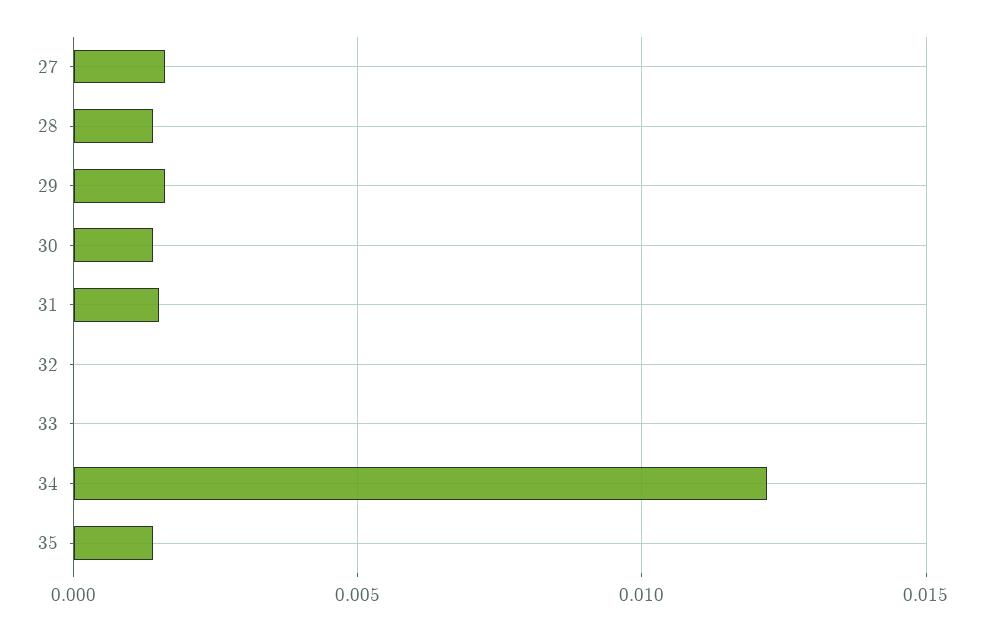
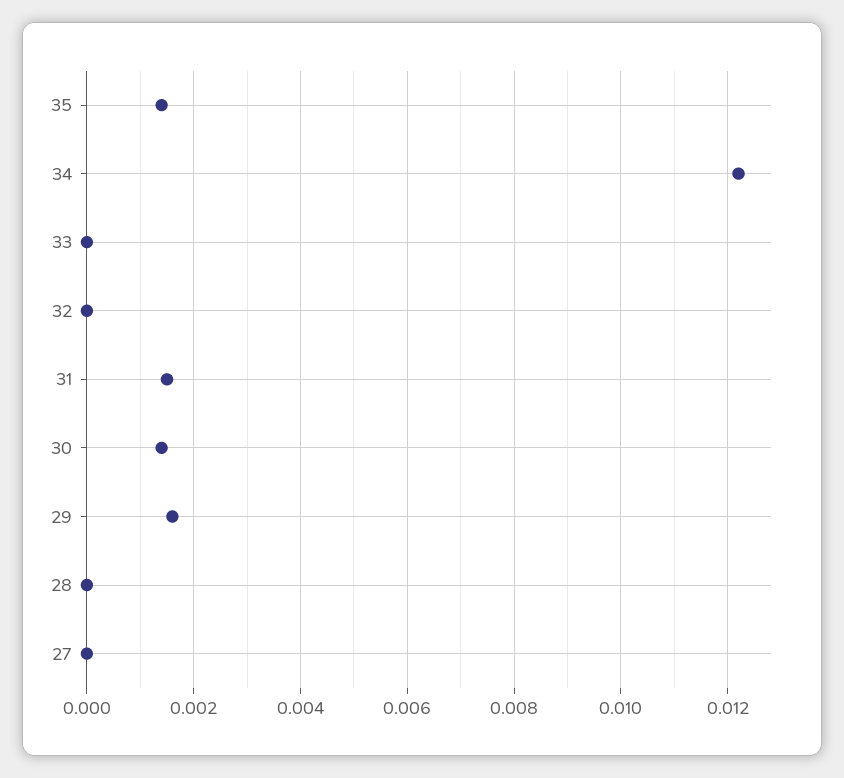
27: 0.0015 -> 0
28: 0.0015 -> 0

